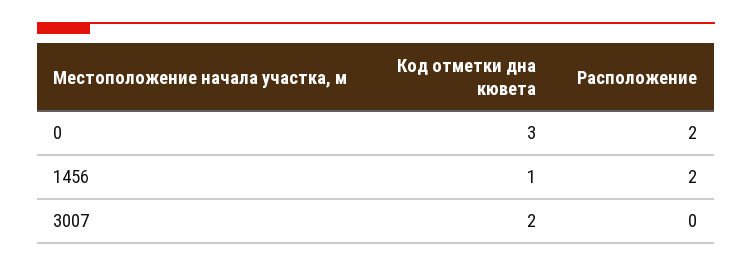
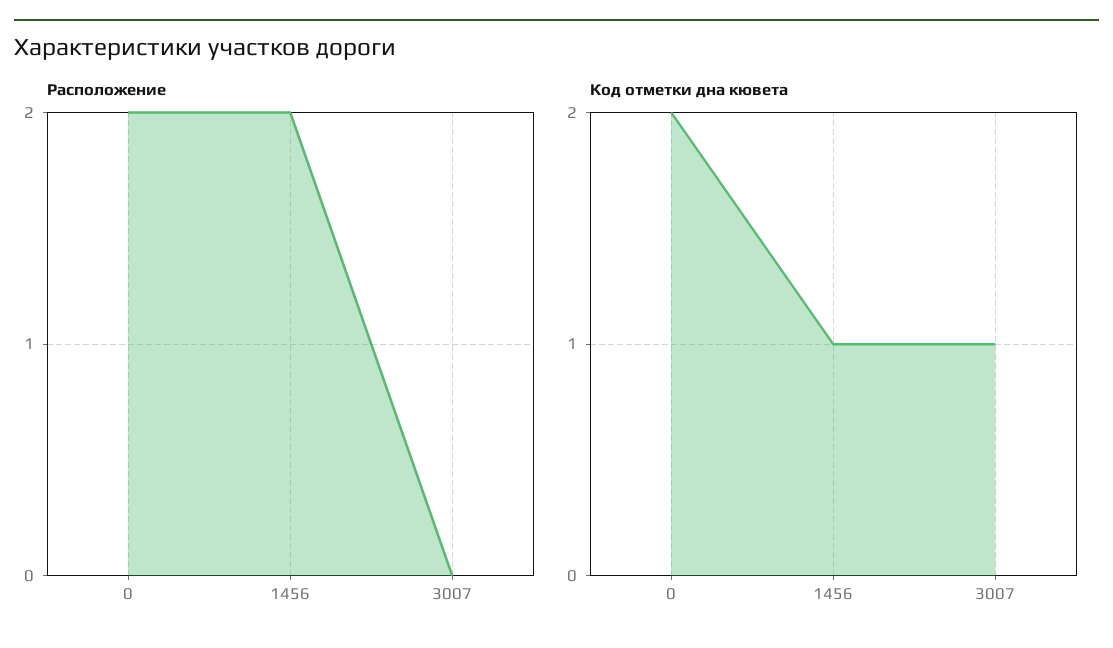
Код отметки дна кювета, 0: 3 -> 2
Код отметки дна кювета, 3007: 2 -> 1

